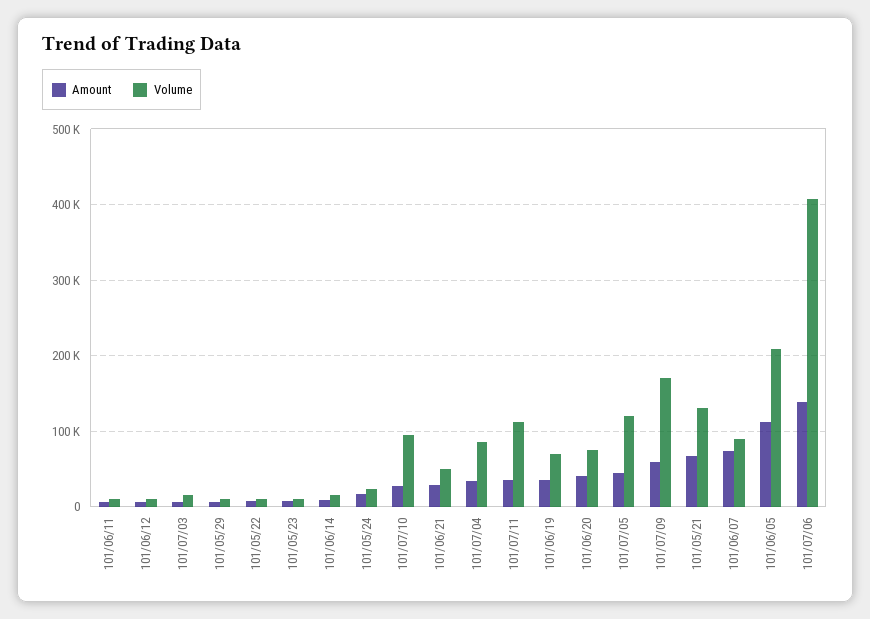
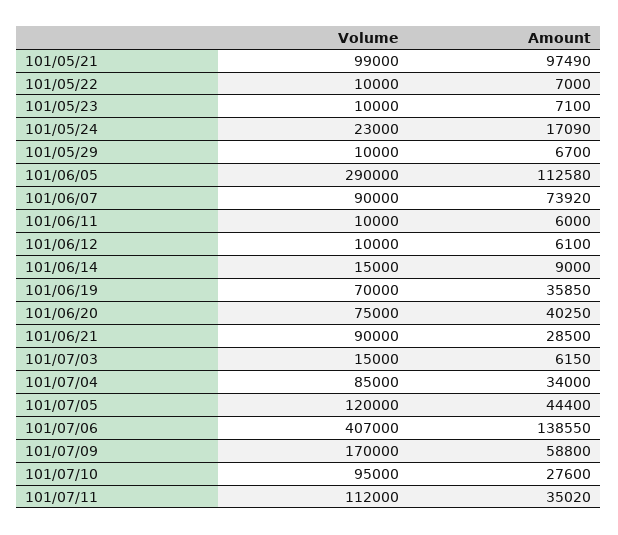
Volume, 101/06/21: 50000 -> 90000
Amount, 101/05/21: 70000 -> 97490
Volume, 101/05/21: 130000 -> 99000
Volume, 101/06/05: 210000 -> 290000

